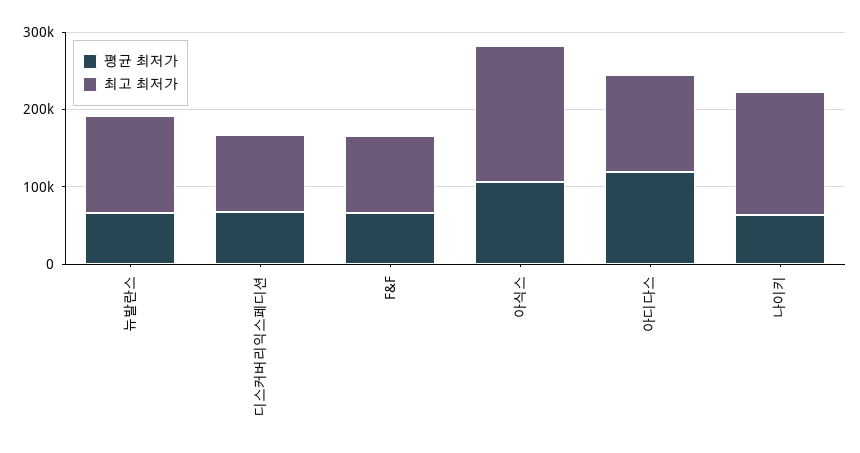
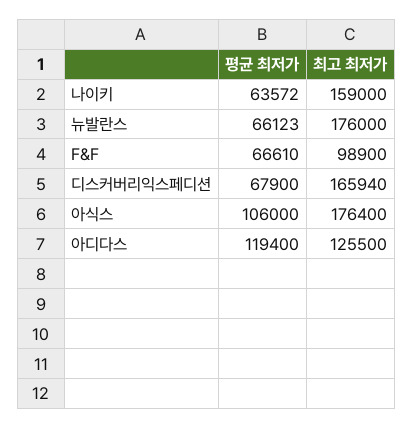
최고 최저가, 뉴발란스: 120000 -> 176000
최고 최저가, 디스커버리익스페디션: 100000 -> 165940

